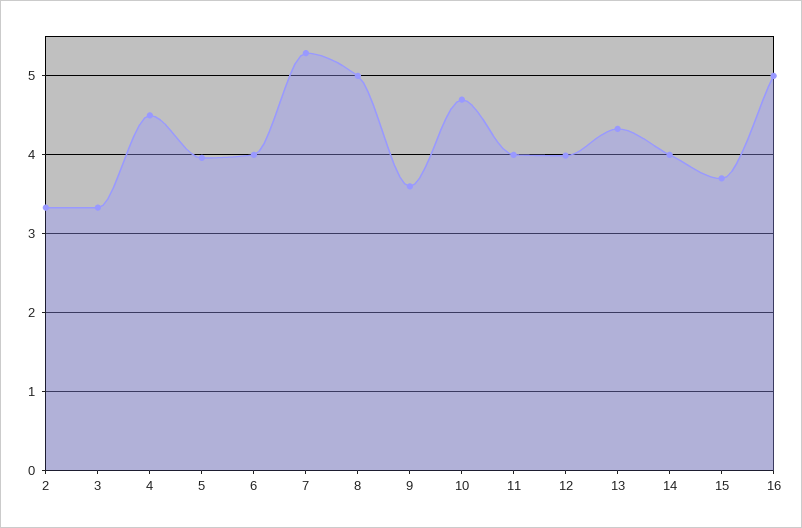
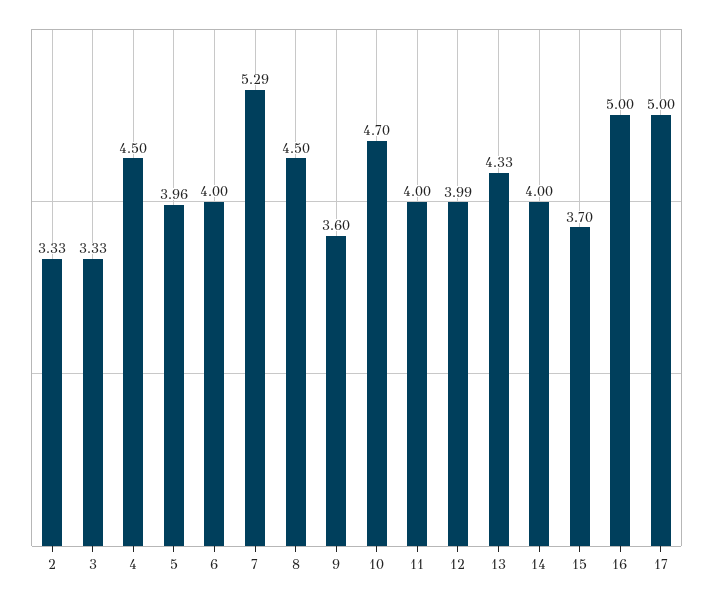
8: 5 -> 4.5
17: none -> 5

